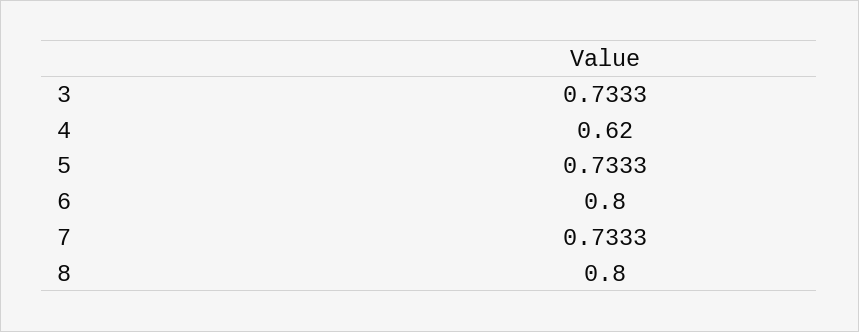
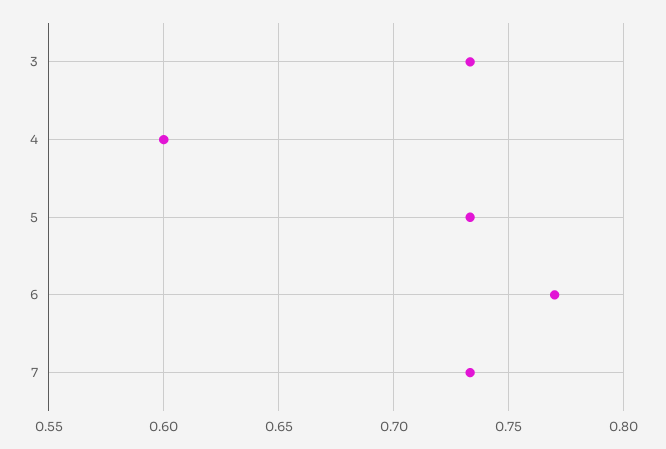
4: 0.62 -> 0.6
6: 0.8 -> 0.77
8: 0.8 -> none

